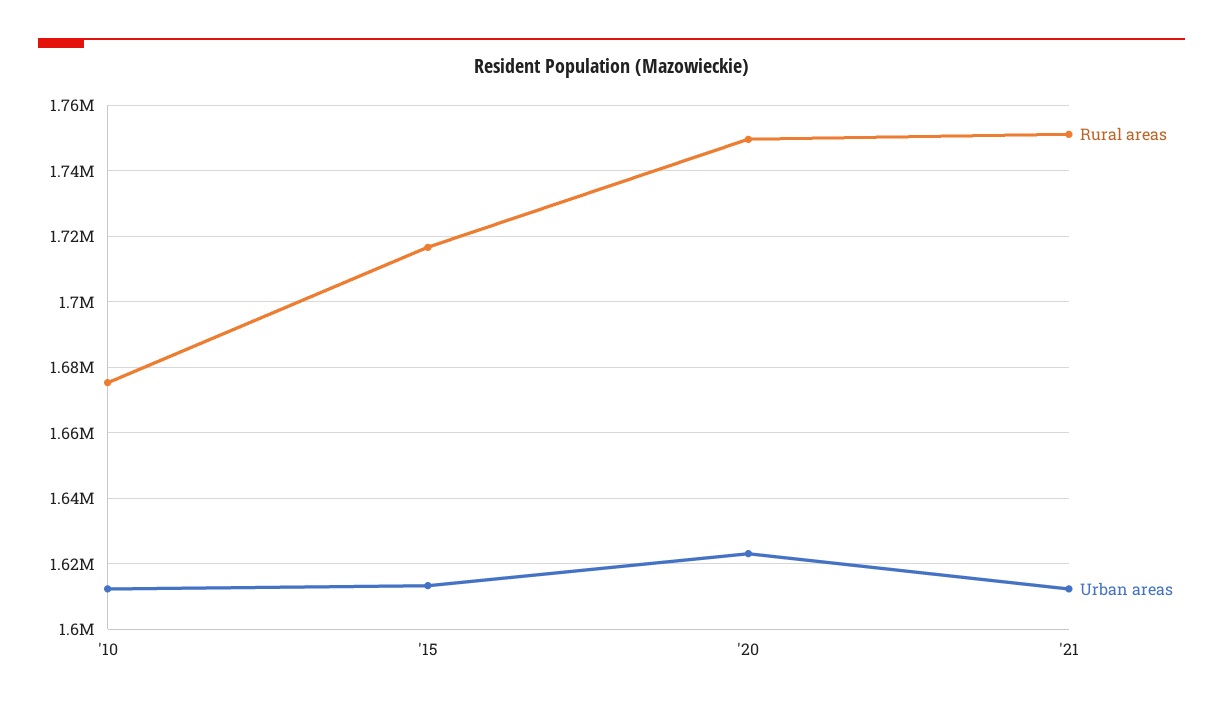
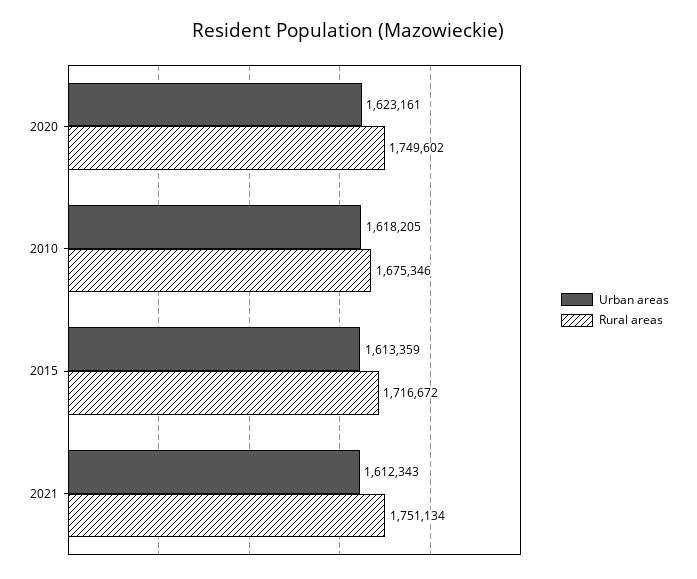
Urban areas, '10: 1612000 -> 1618205

